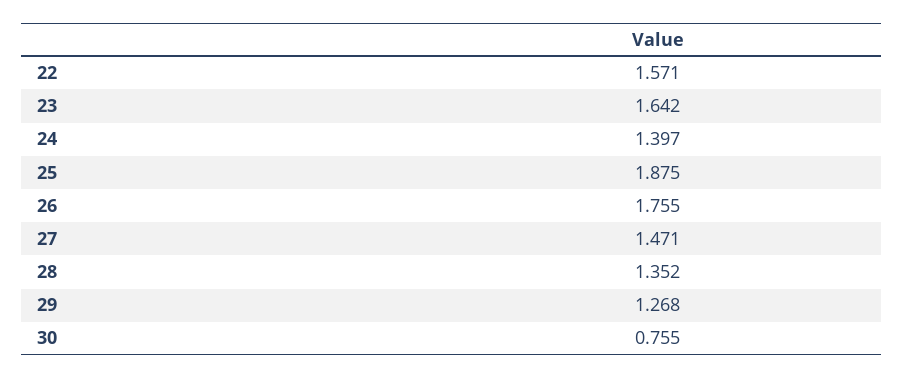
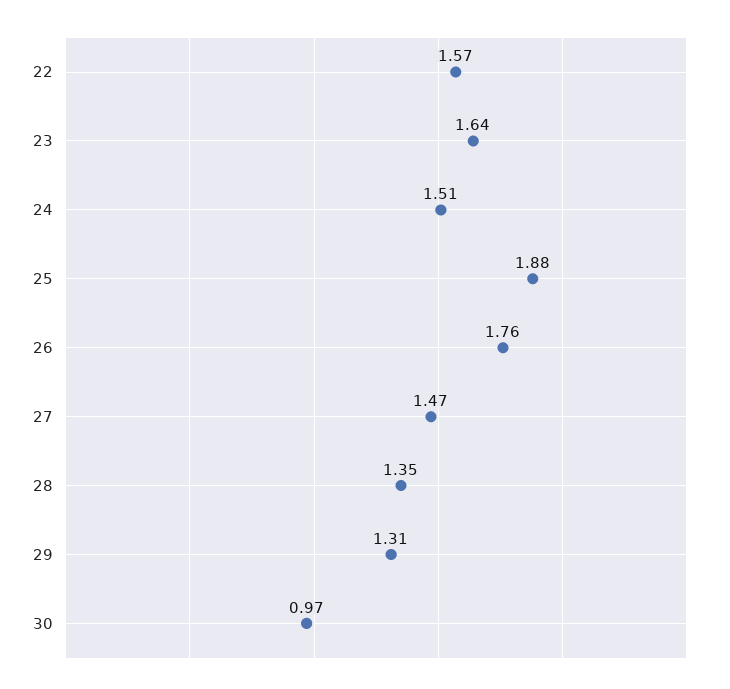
24: 1.397 -> 1.51
29: 1.268 -> 1.31
30: 0.755 -> 0.97

